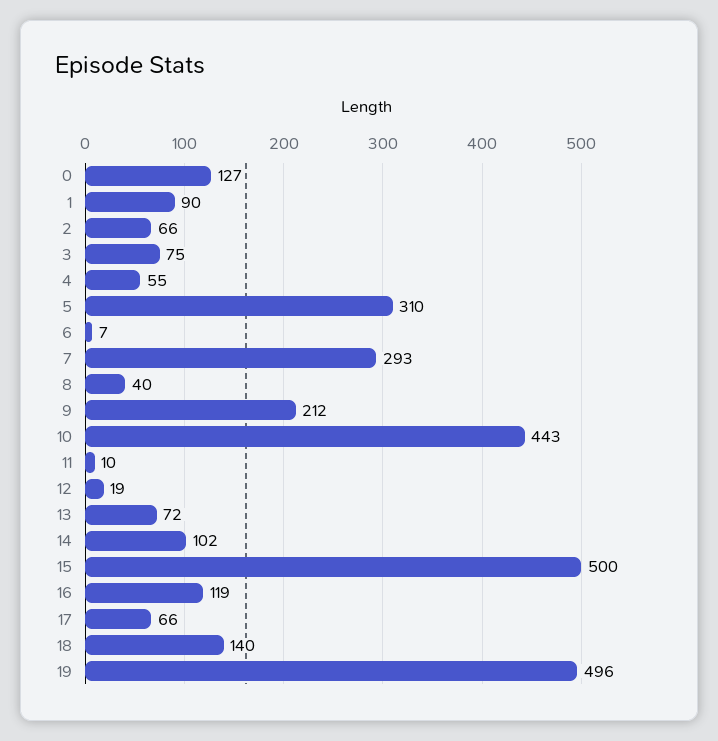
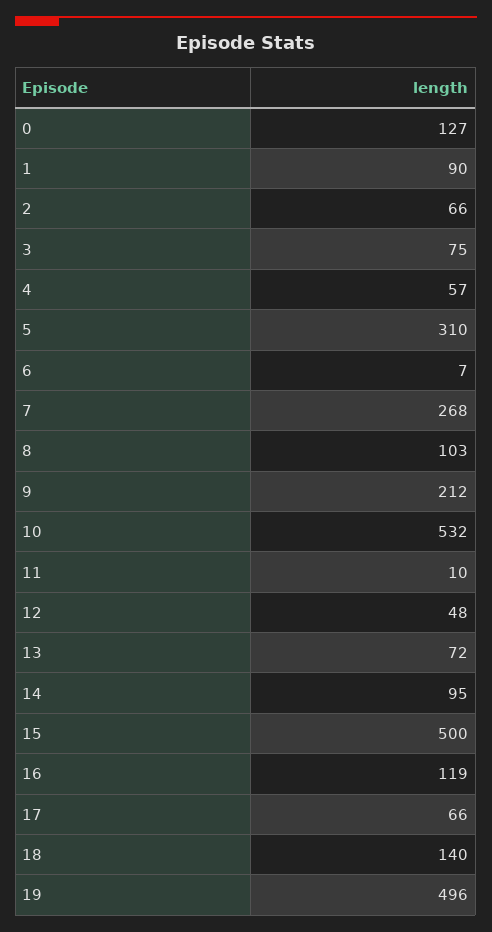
4: 55 -> 57
7: 293 -> 268
8: 40 -> 103
10: 443 -> 532
12: 19 -> 48
14: 102 -> 95

